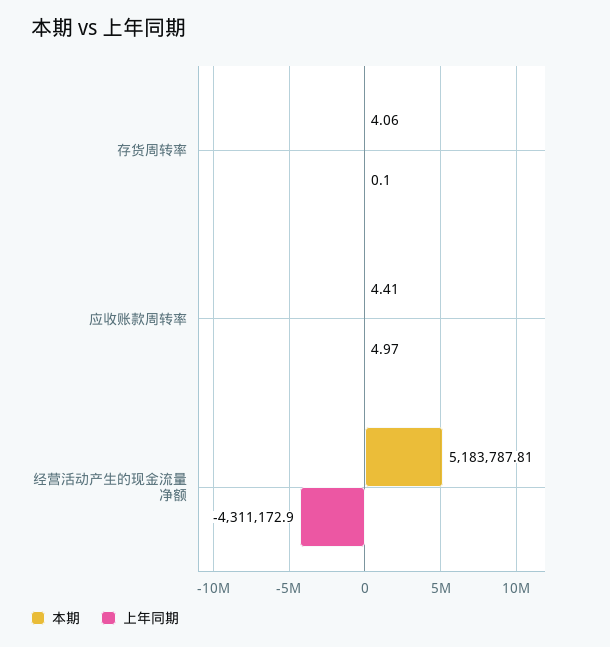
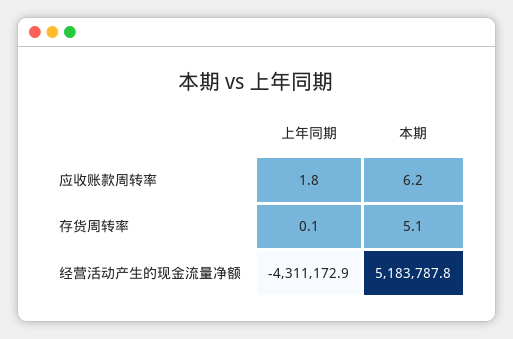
本期, 存货周转率: 4.06 -> 5.1
本期, 应收账款周转率: 4.41 -> 6.2
上年同期, 应收账款周转率: 4.97 -> 1.8

